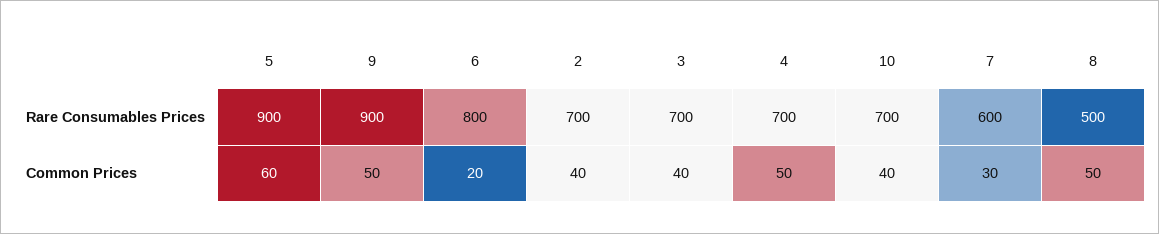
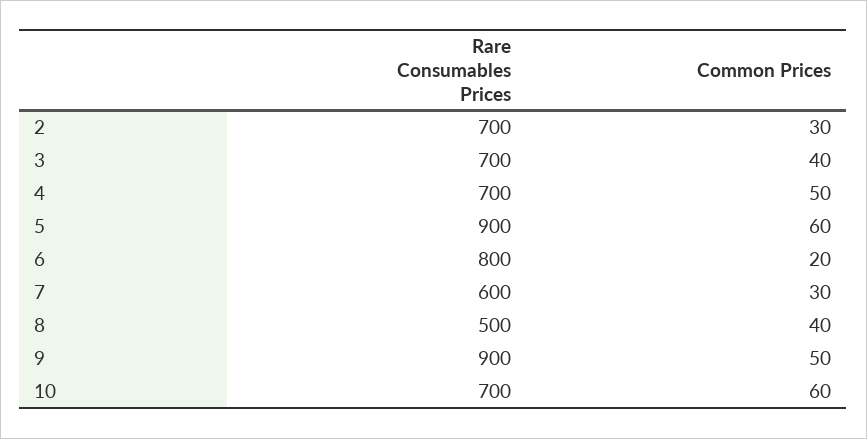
2, Common Prices: 40 -> 30
10, Common Prices: 40 -> 60
8, Common Prices: 50 -> 40

